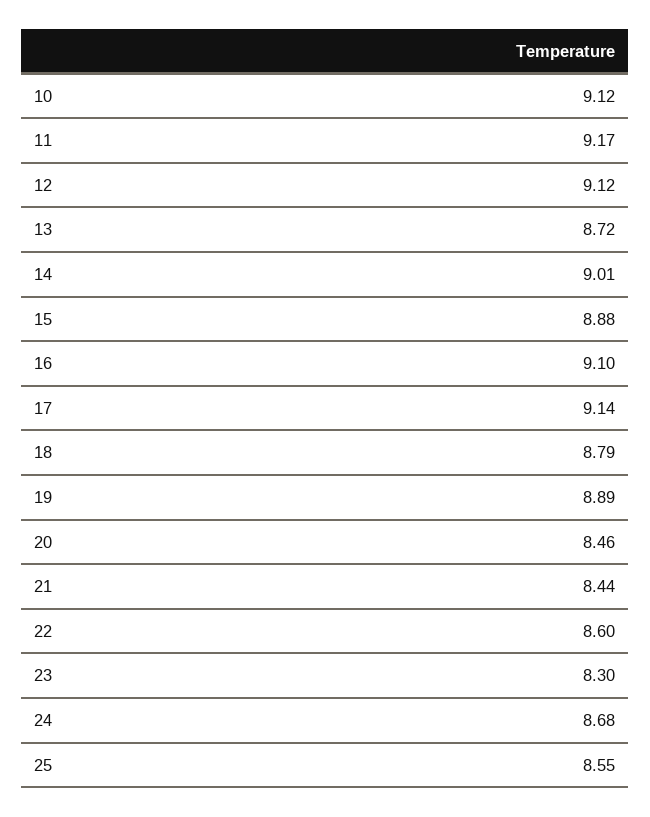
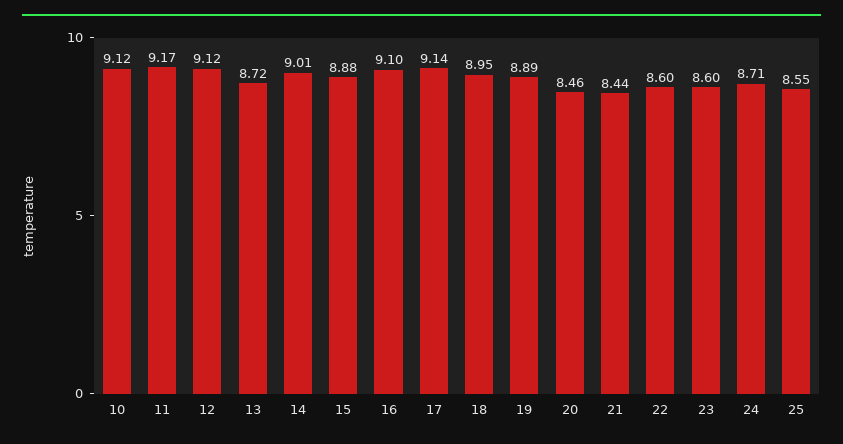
18: 8.79 -> 8.95
23: 8.3 -> 8.6
24: 8.68 -> 8.71

